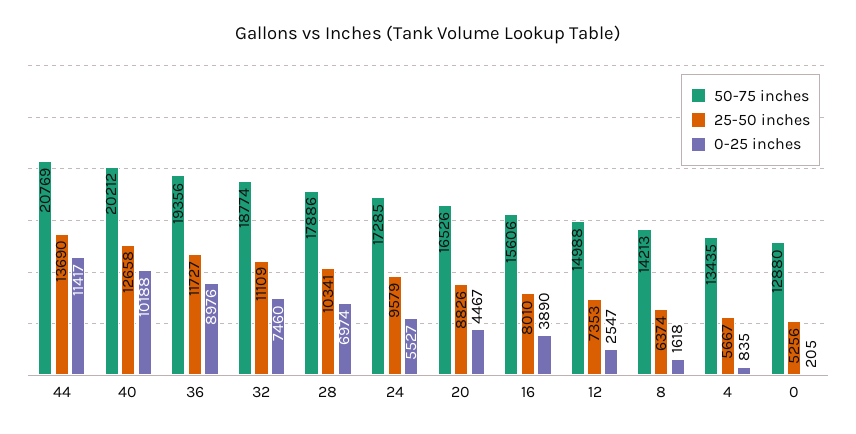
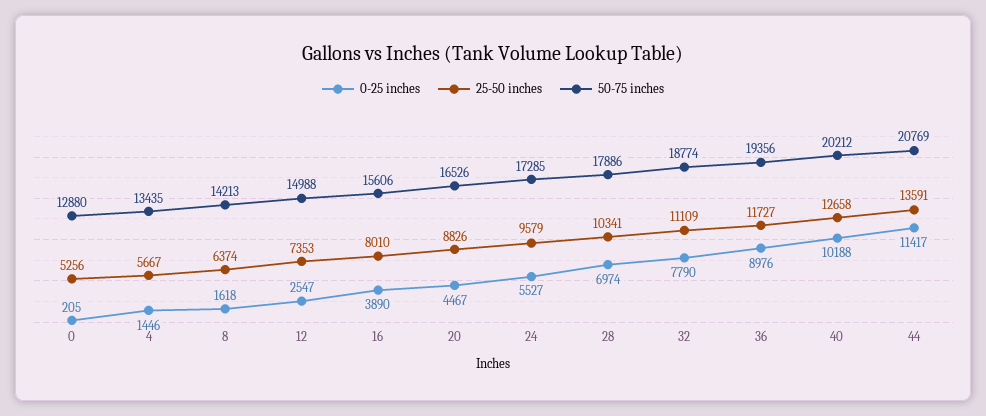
25-50 inches, 44: 13690 -> 13591
0-25 inches, 32: 7460 -> 7790
0-25 inches, 4: 835 -> 1446

